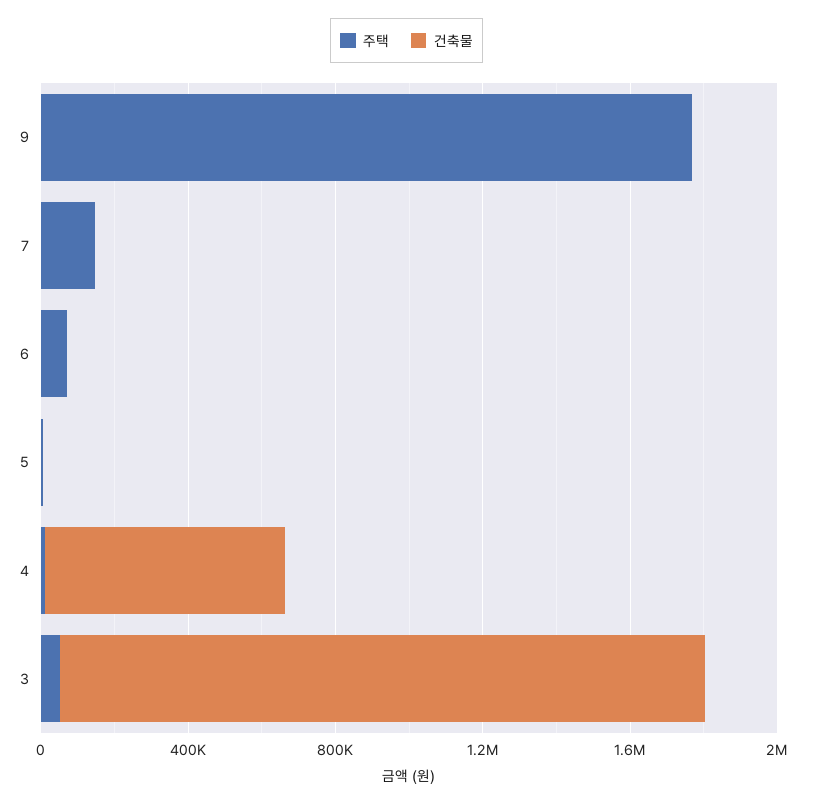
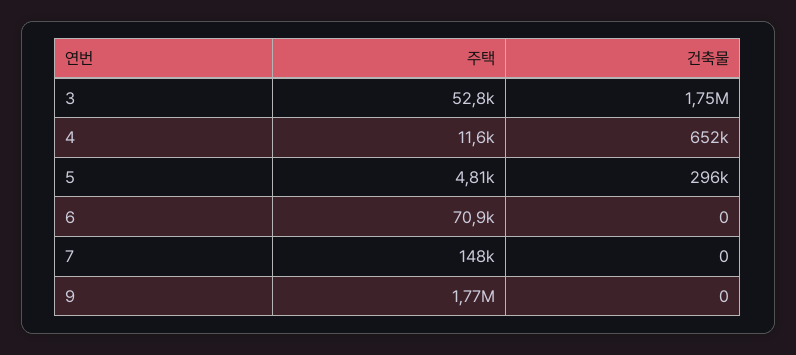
건축물, 5: 0 -> 296000

